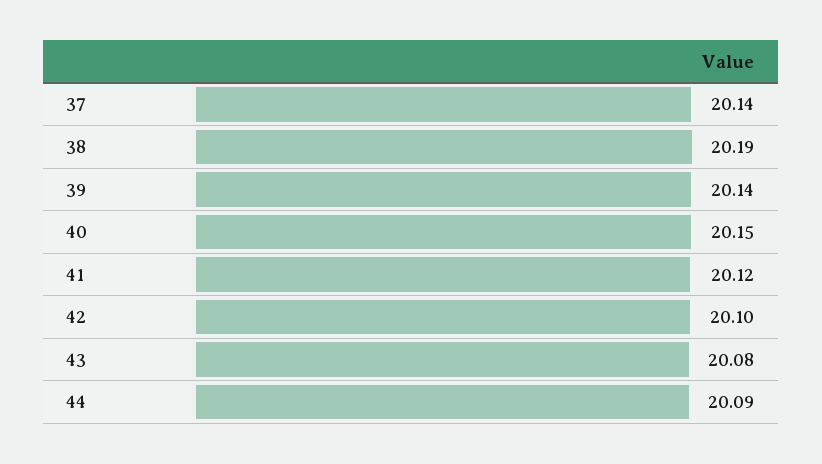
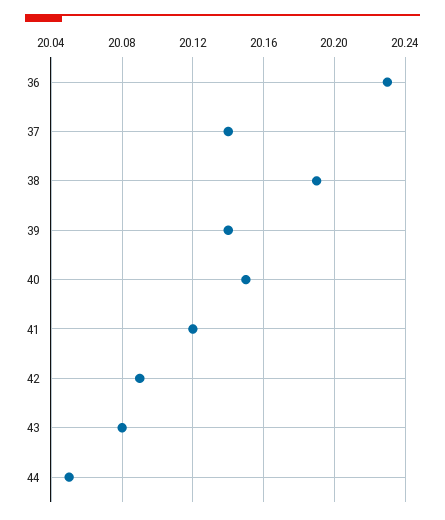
42: 20.1 -> 20.09
44: 20.09 -> 20.05
36: none -> 20.23

